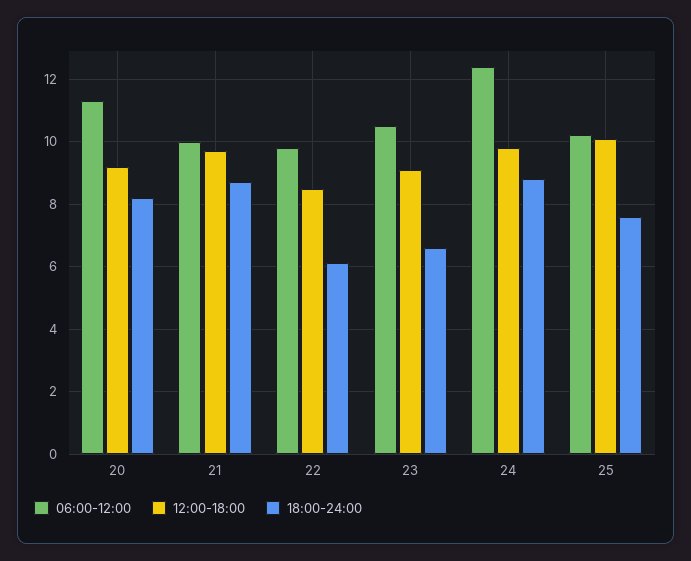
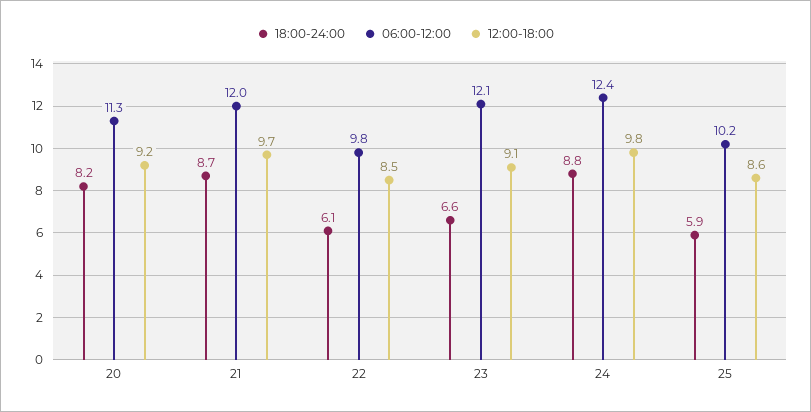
06:00-12:00, 21: 10 -> 12
06:00-12:00, 23: 10.5 -> 12.1
12:00-18:00, 25: 10 -> 8.6
18:00-24:00, 25: 7.5 -> 5.9

